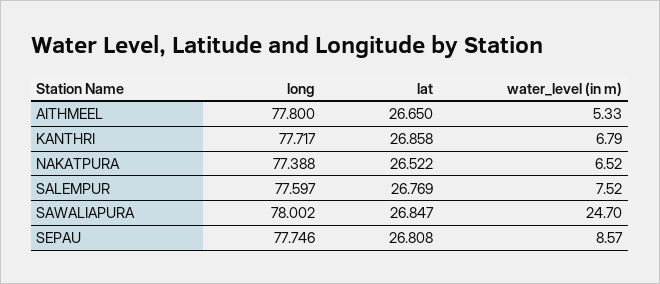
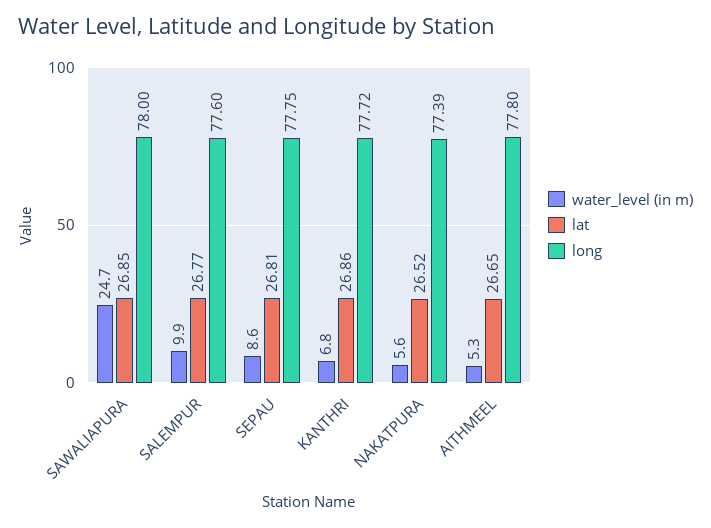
water_level (in m), NAKATPURA: 6.52 -> 5.6
water_level (in m), SALEMPUR: 7.52 -> 9.9

